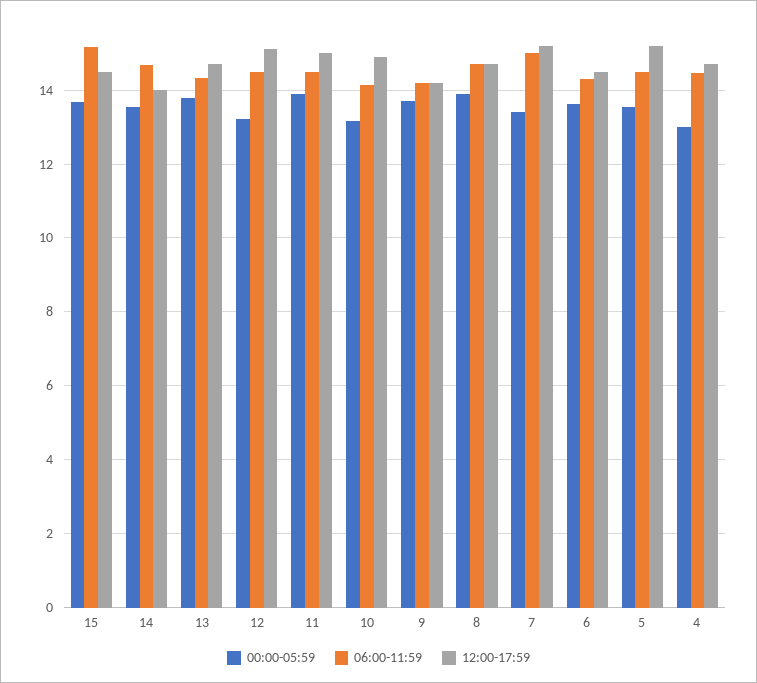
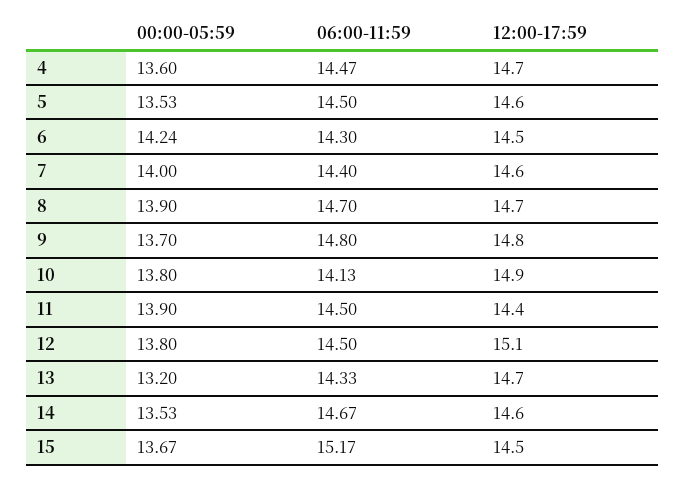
12:00-17:59, 14: 14 -> 14.6
00:00-05:59, 13: 13.8 -> 13.2
00:00-05:59, 12: 13.2 -> 13.8
12:00-17:59, 11: 15 -> 14.4
00:00-05:59, 10: 13.2 -> 13.8
06:00-11:59, 9: 14.2 -> 14.8
12:00-17:59, 9: 14.2 -> 14.8
00:00-05:59, 7: 13.4 -> 14
06:00-11:59, 7: 15 -> 14.4
12:00-17:59, 7: 15.2 -> 14.6
00:00-05:59, 6: 13.6 -> 14.24
12:00-17:59, 5: 15.2 -> 14.6
00:00-05:59, 4: 13 -> 13.6

